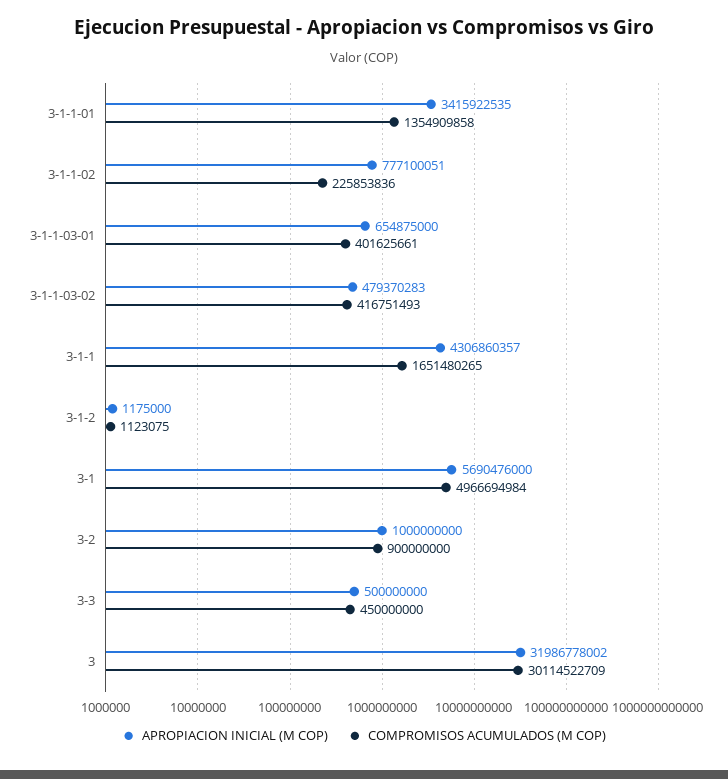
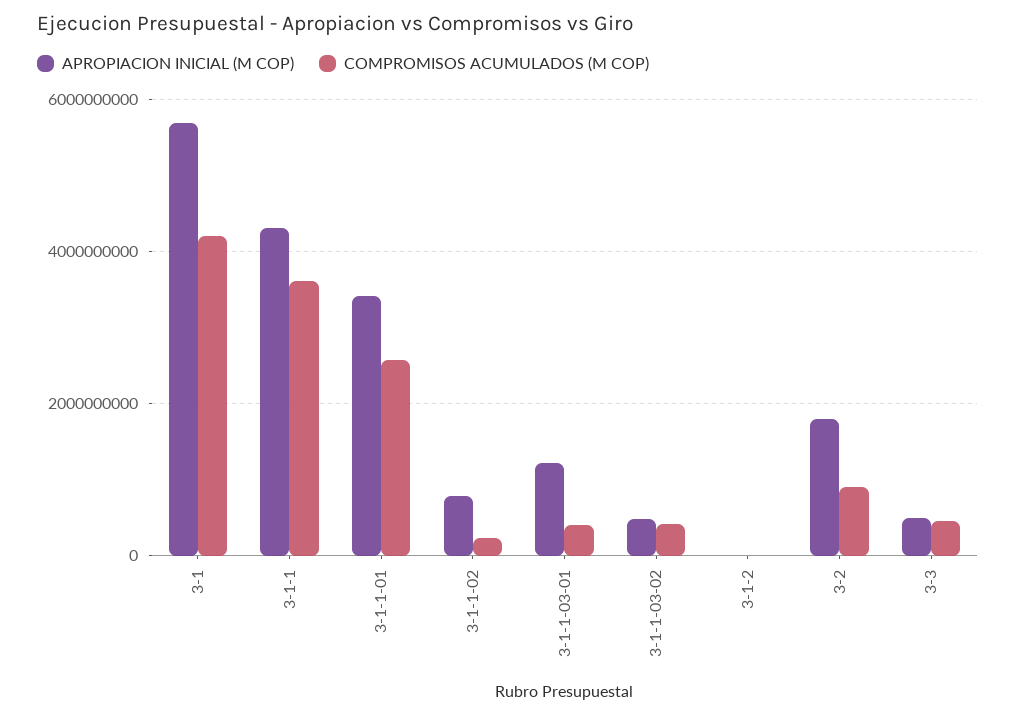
COMPROMISOS ACUMULADOS (M COP), 3-1-1-01: 1354909858 -> 2600000000
APROPIACION INICIAL (M COP), 3-1-1-03-01: 654875000 -> 1200000000
COMPROMISOS ACUMULADOS (M COP), 3-1-1: 1651480265 -> 3600000000
COMPROMISOS ACUMULADOS (M COP), 3-1: 4966694984 -> 4200000000
APROPIACION INICIAL (M COP), 3-2: 1000000000 -> 1800000000
APROPIACION INICIAL (M COP), 3: 31986778002 -> none
COMPROMISOS ACUMULADOS (M COP), 3: 30114522709 -> none

